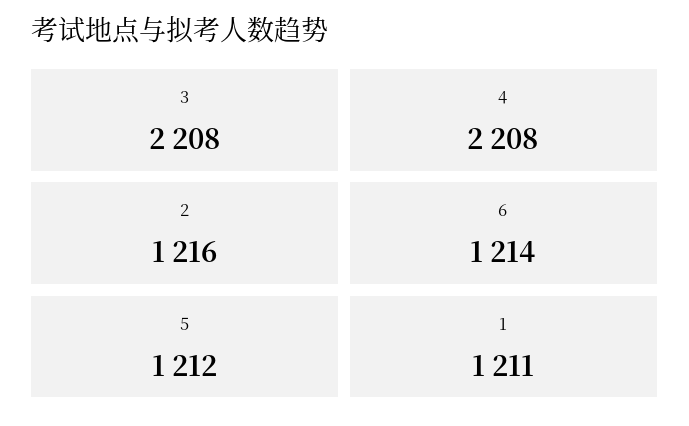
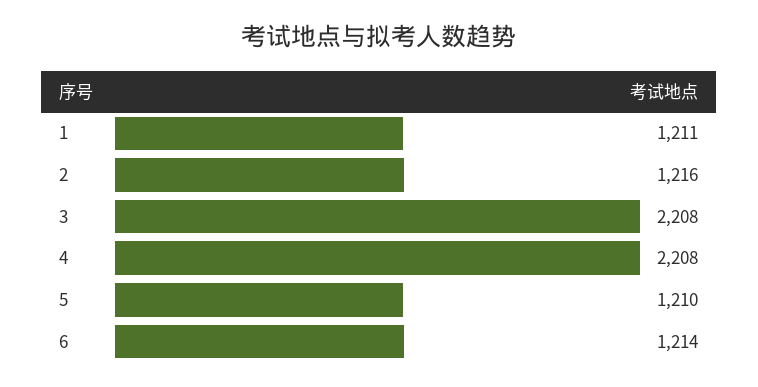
5: 1212 -> 1210

